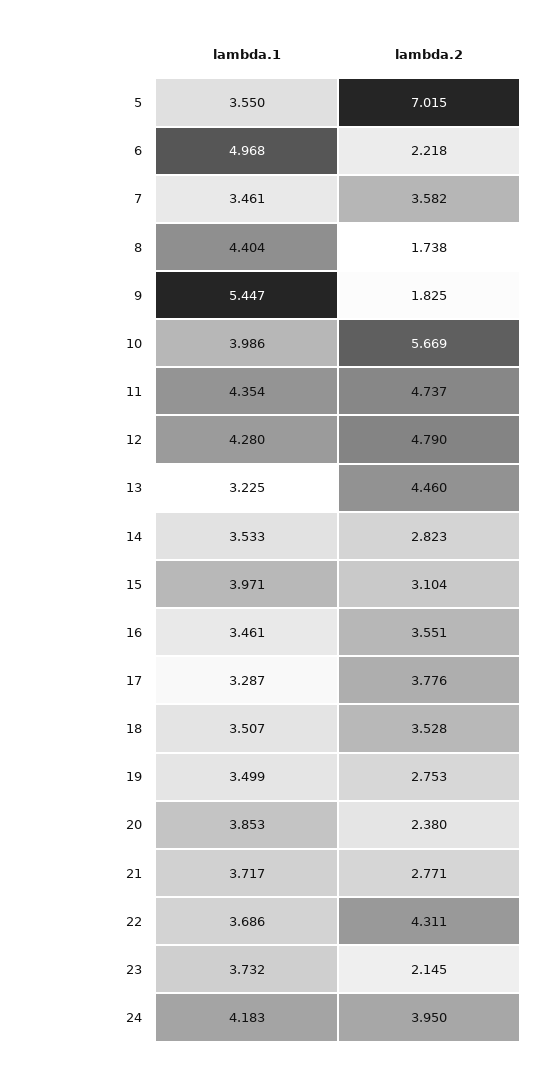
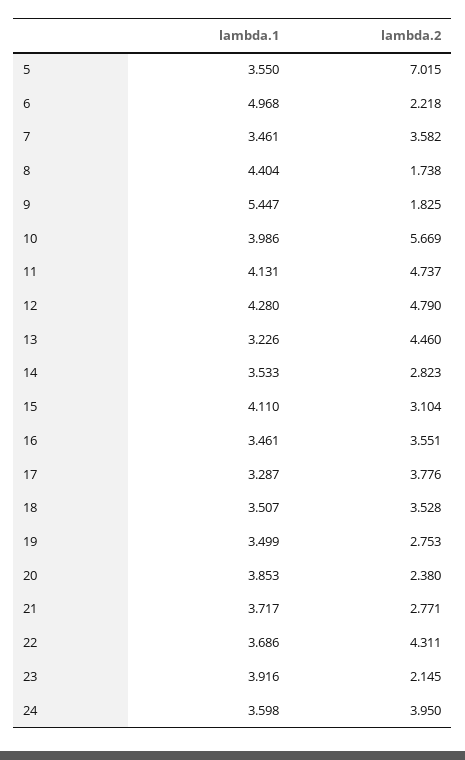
lambda.1, 11: 4.354 -> 4.131
lambda.1, 13: 3.225 -> 3.226
lambda.1, 15: 3.971 -> 4.11
lambda.1, 23: 3.732 -> 3.916
lambda.1, 24: 4.183 -> 3.598

